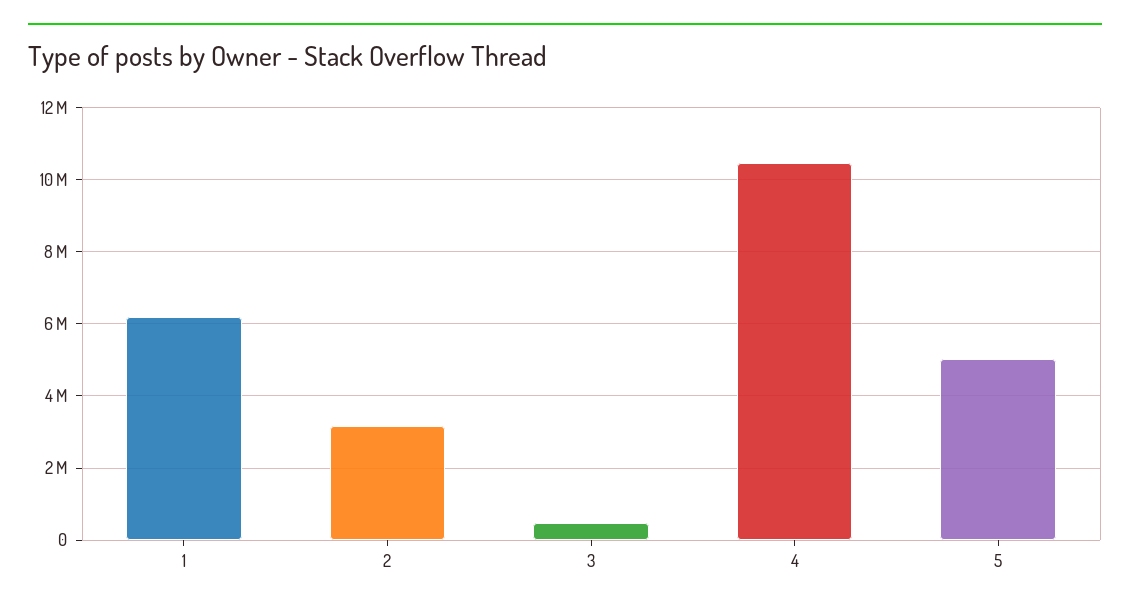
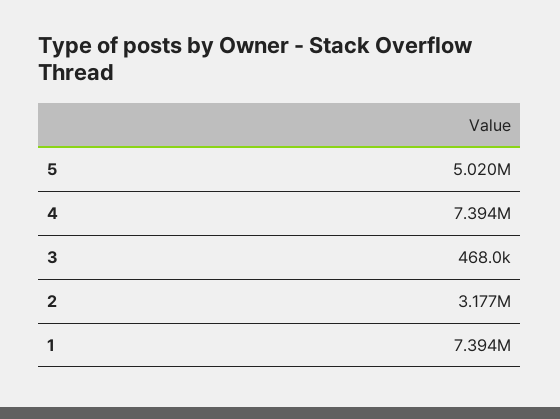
1: 6200000 -> 7394000
4: 10400000 -> 7394000

